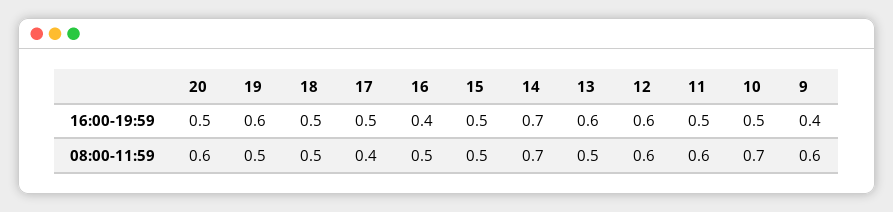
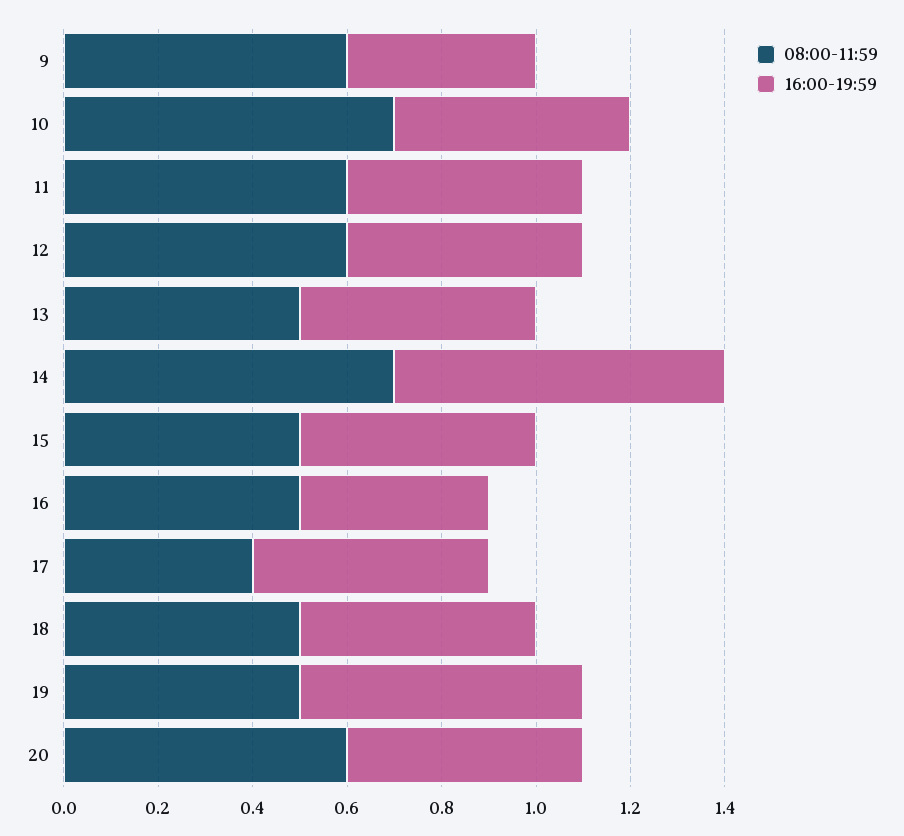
16:00-19:59, 13: 0.6 -> 0.5
16:00-19:59, 12: 0.6 -> 0.5

